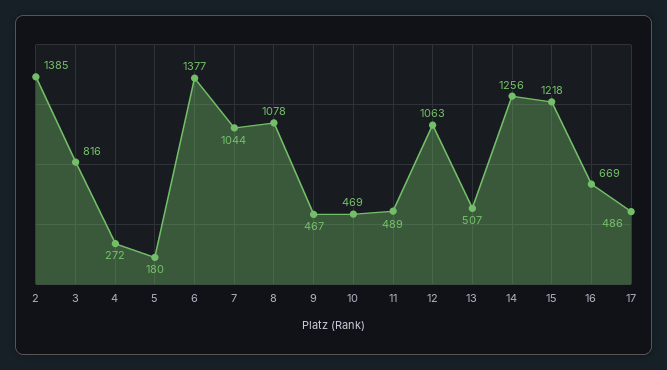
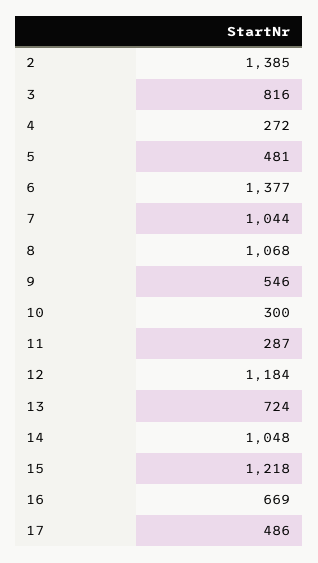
5: 180 -> 481
8: 1078 -> 1068
9: 467 -> 546
10: 469 -> 300
11: 489 -> 287
12: 1063 -> 1184
13: 507 -> 724
14: 1256 -> 1048

